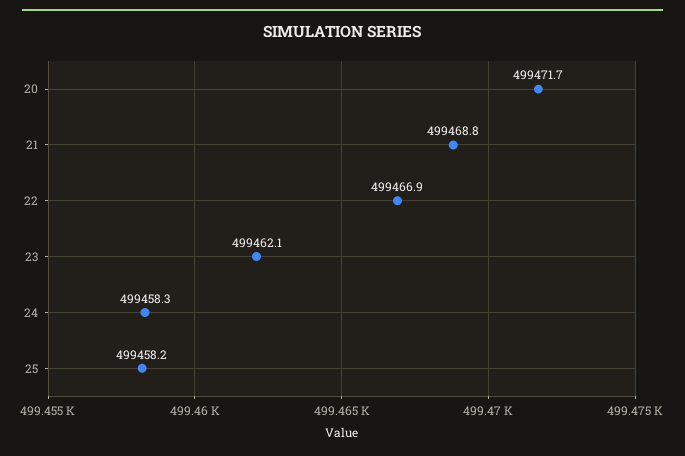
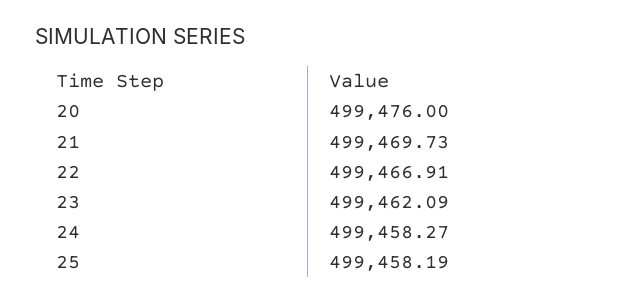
20: 499471.7 -> 499476
21: 499468.8 -> 499469.73

